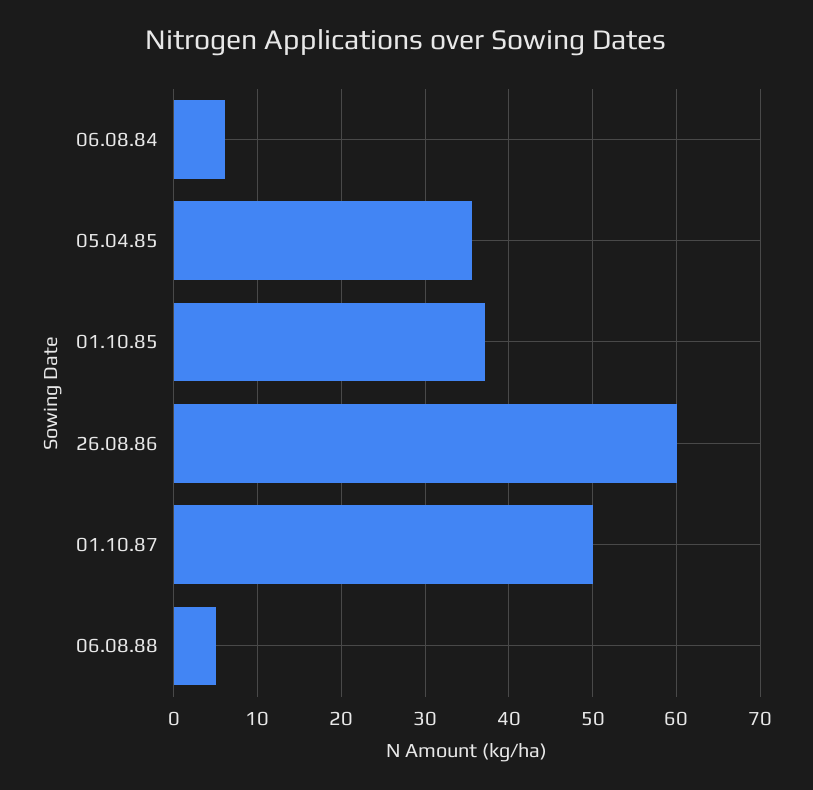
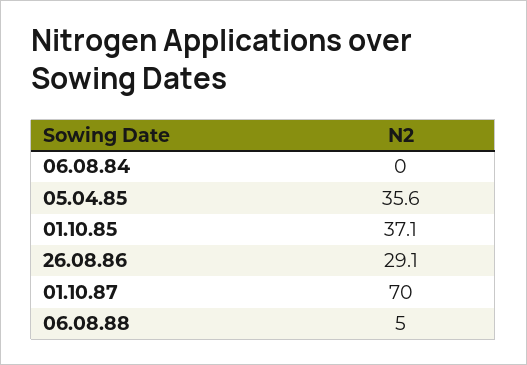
06.08.84: 6 -> 0
26.08.86: 60 -> 29.1
01.10.87: 50 -> 70

